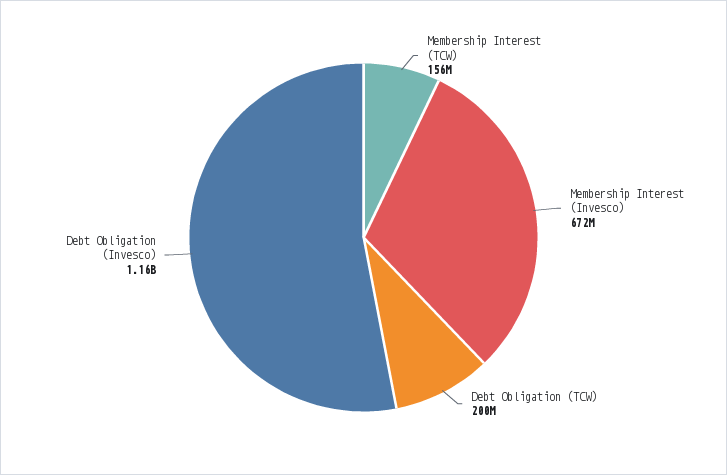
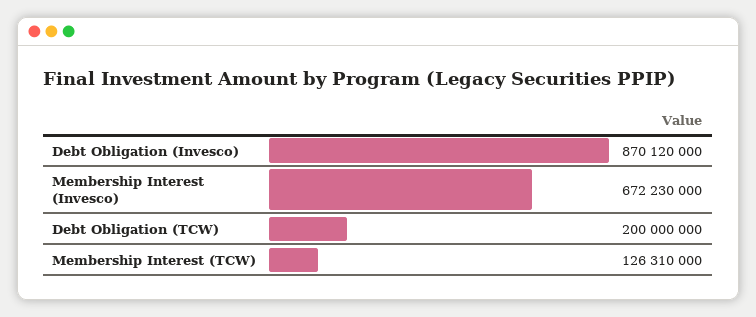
Membership Interest (TCW): 156000000 -> 126310000
Debt Obligation (Invesco): 1160000000 -> 870120000

